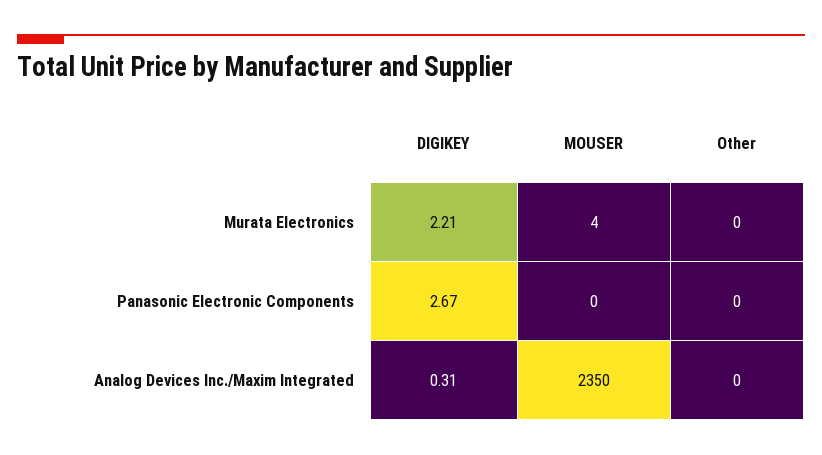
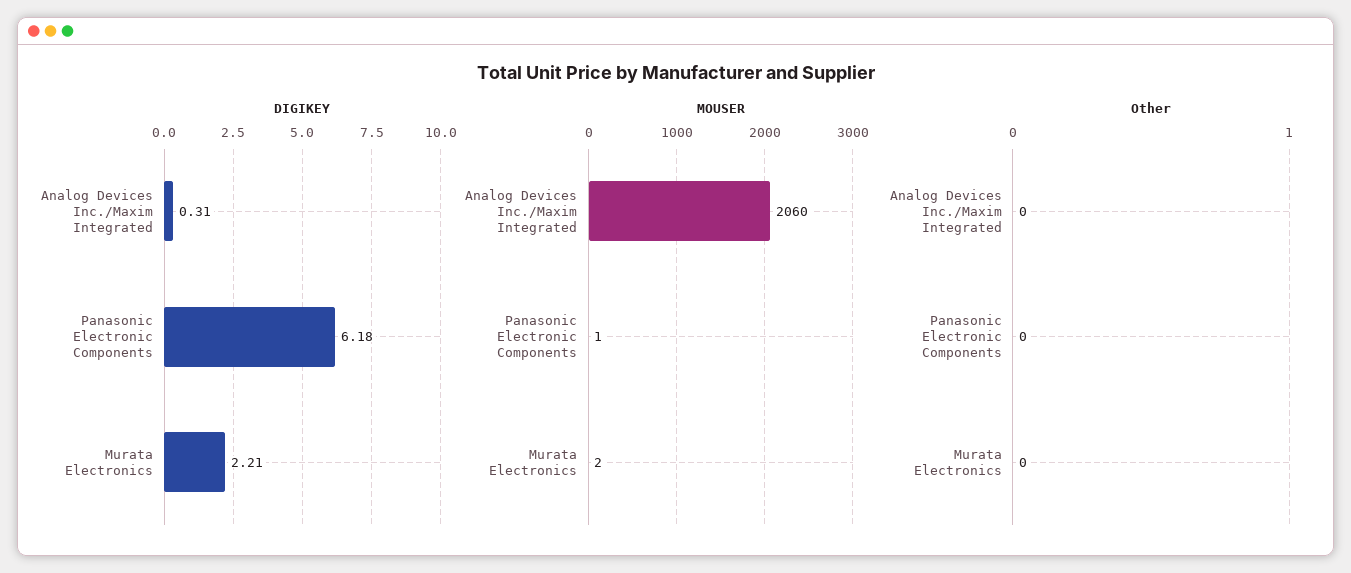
MOUSER, Murata Electronics: 4 -> 2
DIGIKEY, Panasonic Electronic Components: 2.67 -> 6.18
MOUSER, Panasonic Electronic Components: 0 -> 1
MOUSER, Analog Devices Inc./Maxim Integrated: 2350 -> 2060

